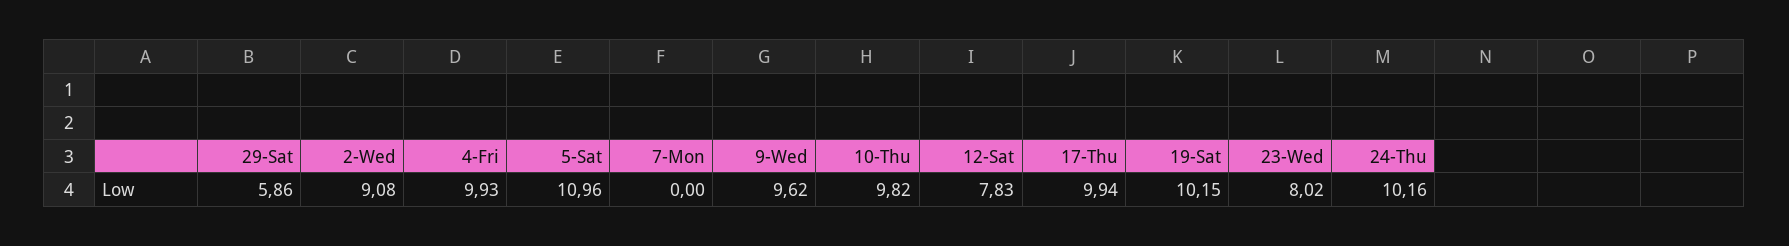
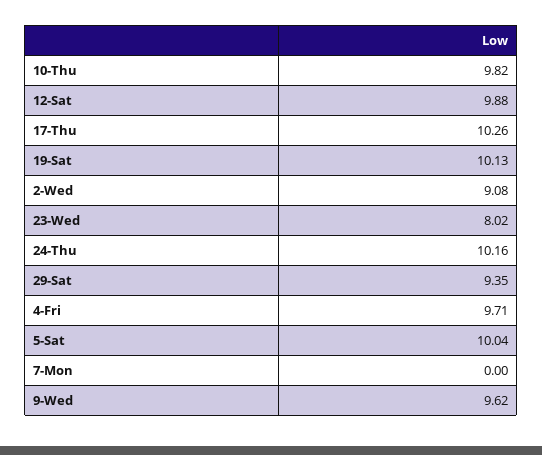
29-Sat: 5.86 -> 9.35
4-Fri: 9.93 -> 9.71
5-Sat: 10.96 -> 10.04
12-Sat: 7.83 -> 9.88
17-Thu: 9.94 -> 10.26
19-Sat: 10.15 -> 10.13

